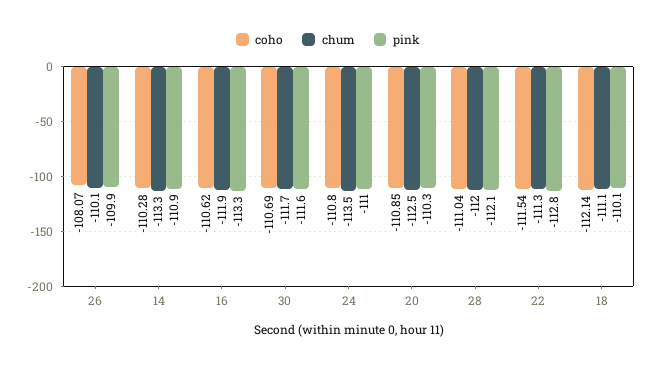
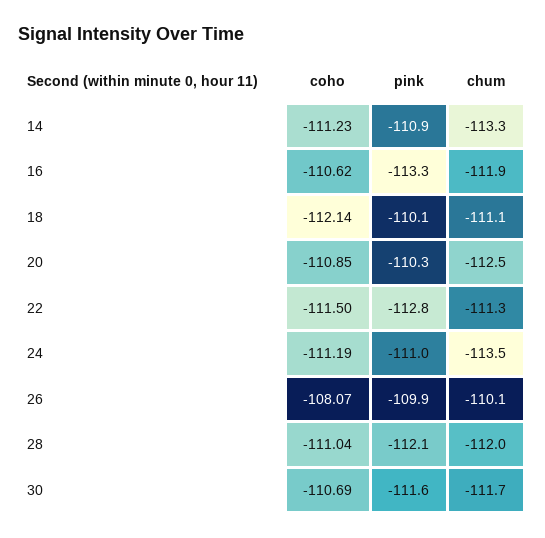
coho, 14: -110.28 -> -111.23
coho, 24: -110.8 -> -111.19
coho, 22: -111.54 -> -111.5

